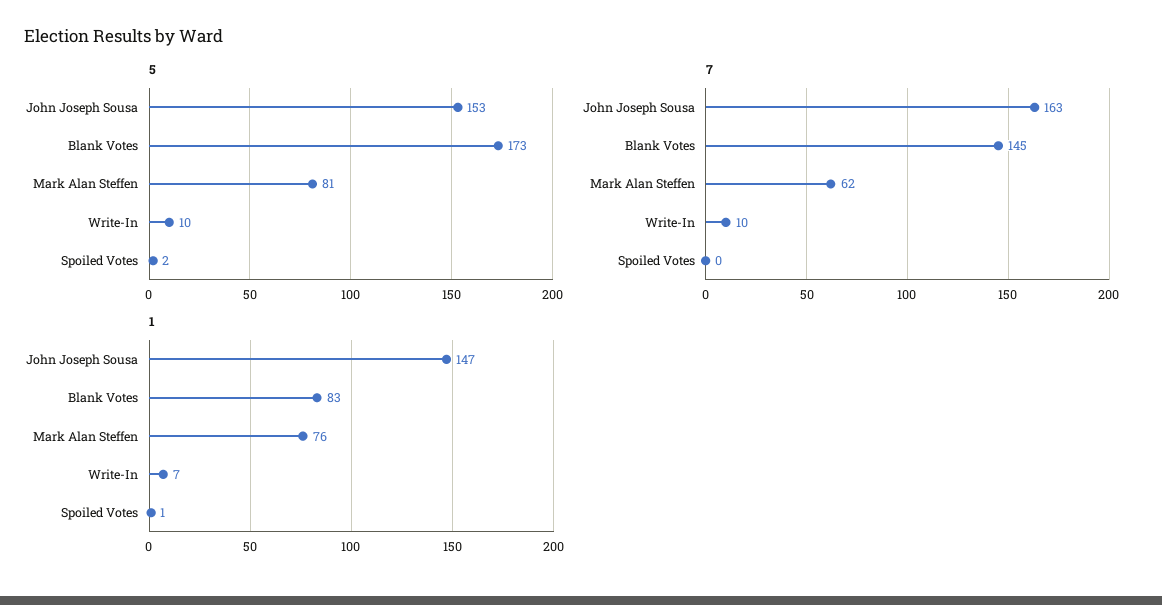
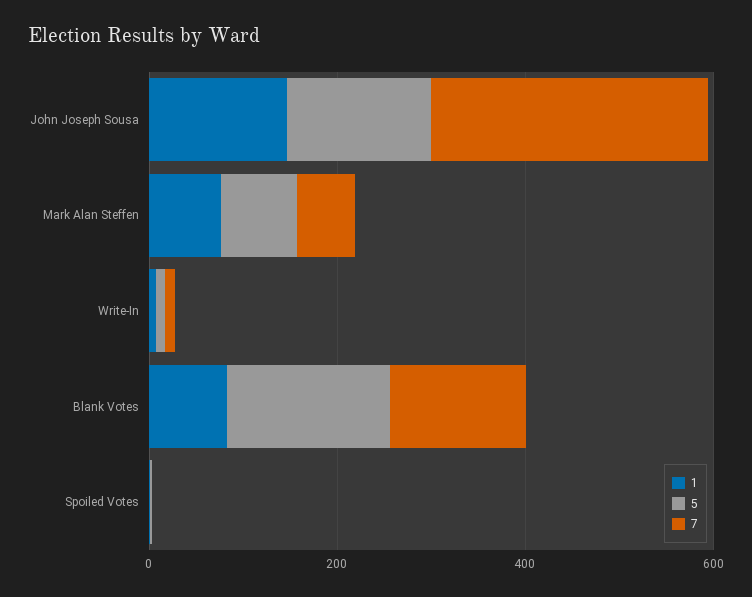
7, John Joseph Sousa: 163 -> 300

